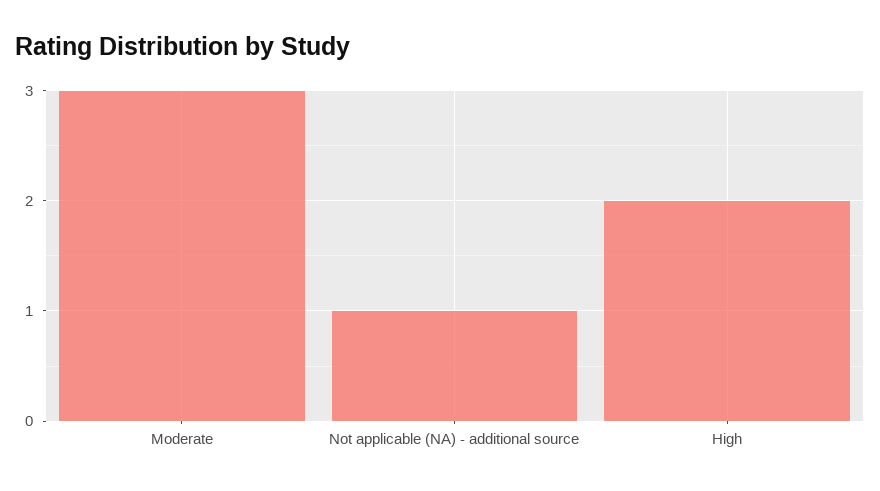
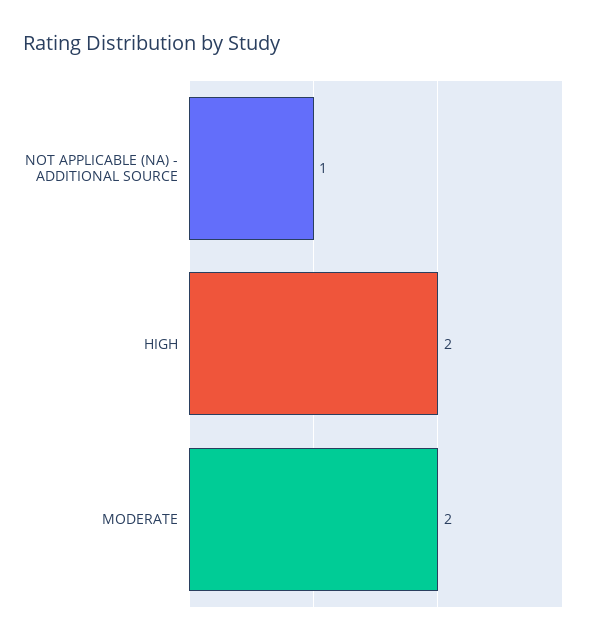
Moderate: 3 -> 2

